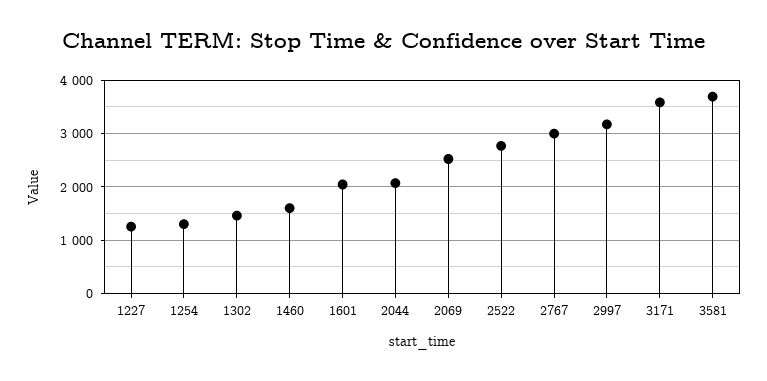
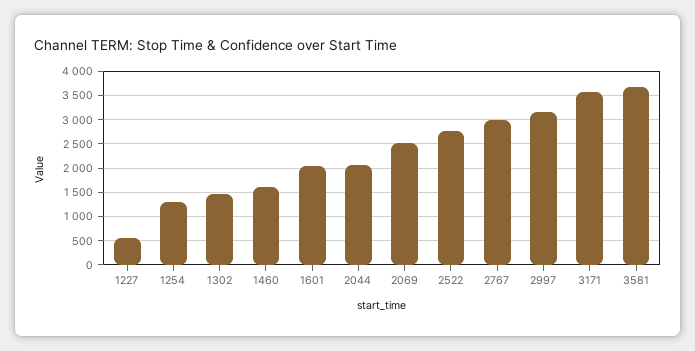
1227: 1200 -> 500

